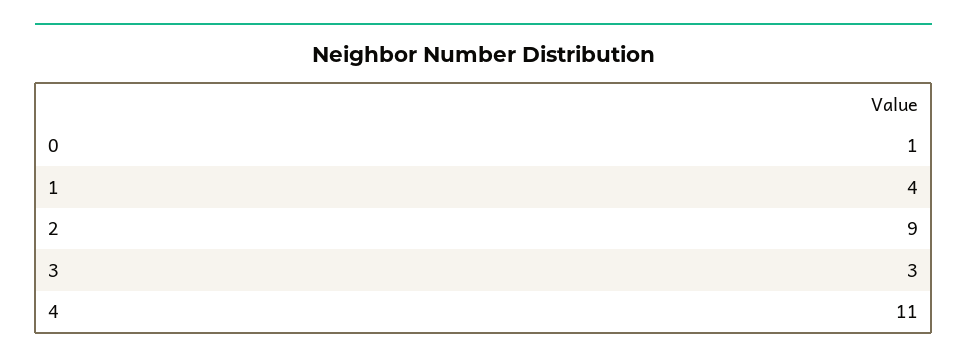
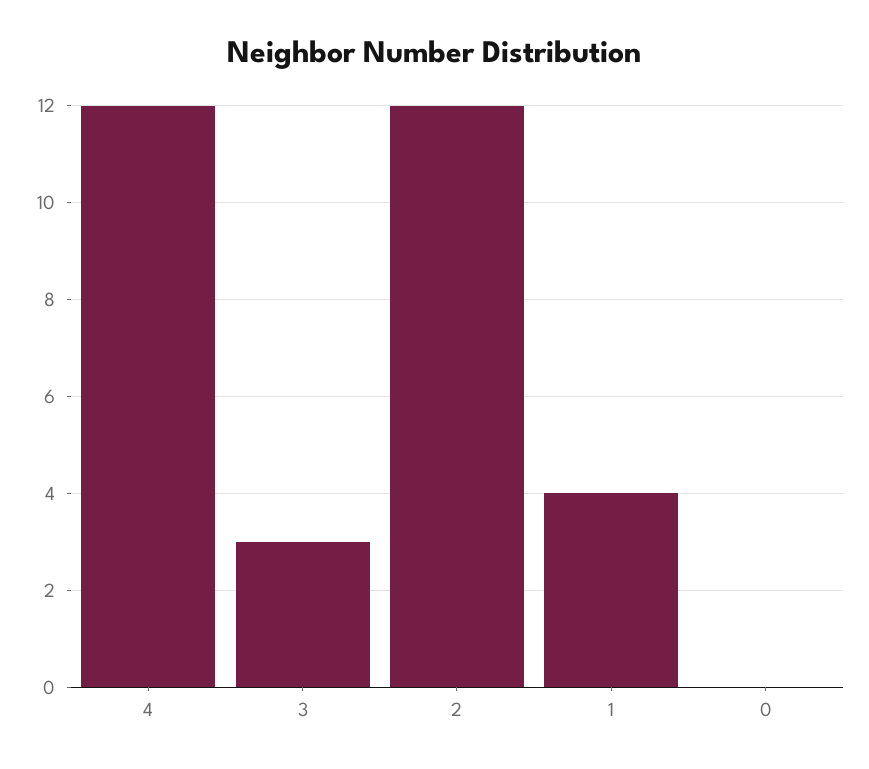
0: 1 -> 0
2: 9 -> 12
4: 11 -> 12

